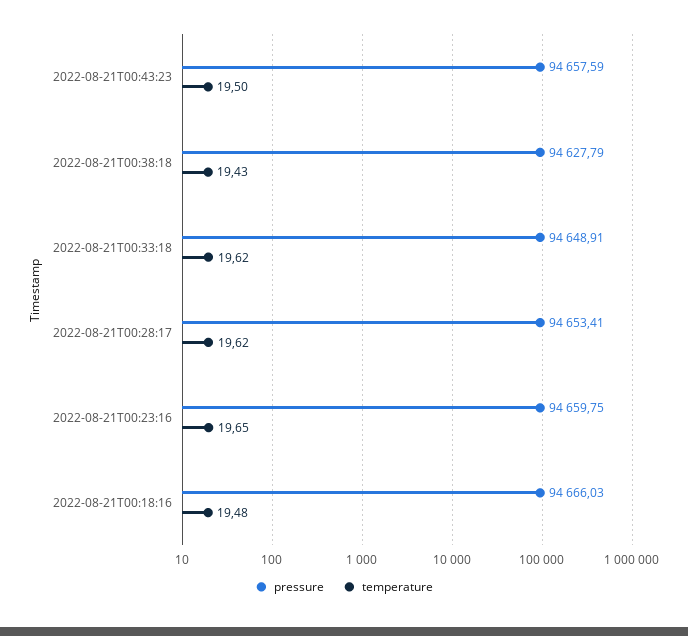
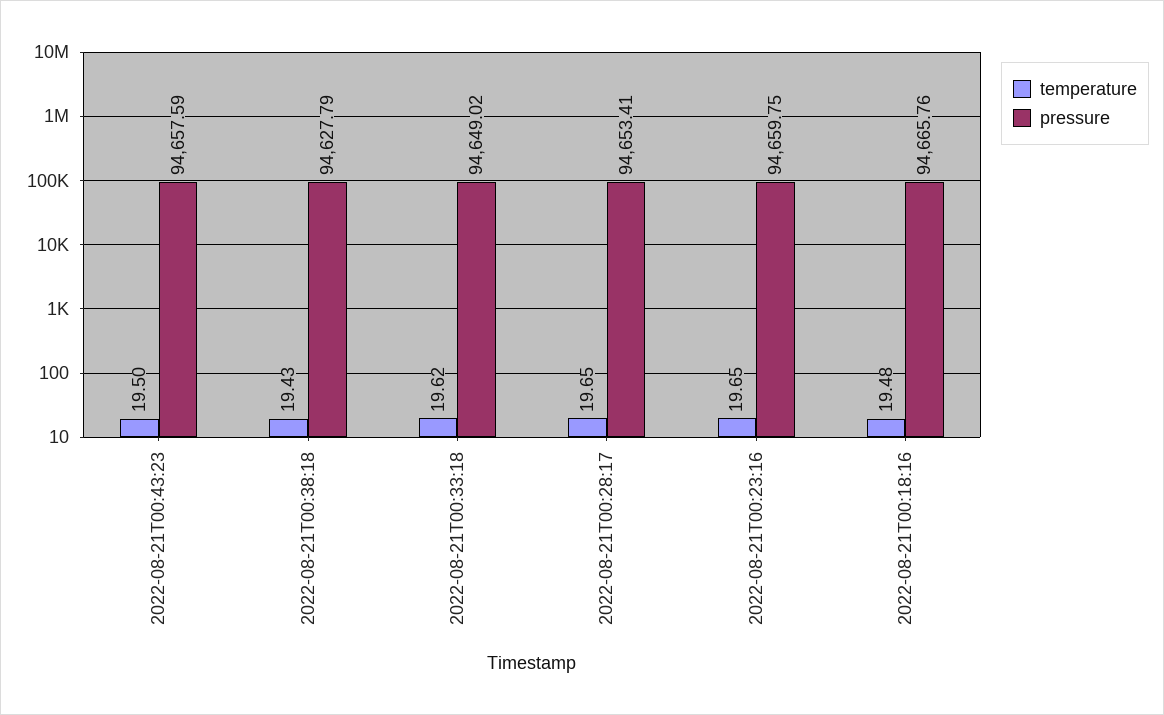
pressure, 2022-08-21T00:33:18: 94648.91 -> 94649.02
temperature, 2022-08-21T00:28:17: 19.62 -> 19.65
pressure, 2022-08-21T00:18:16: 94666.03 -> 94665.76

